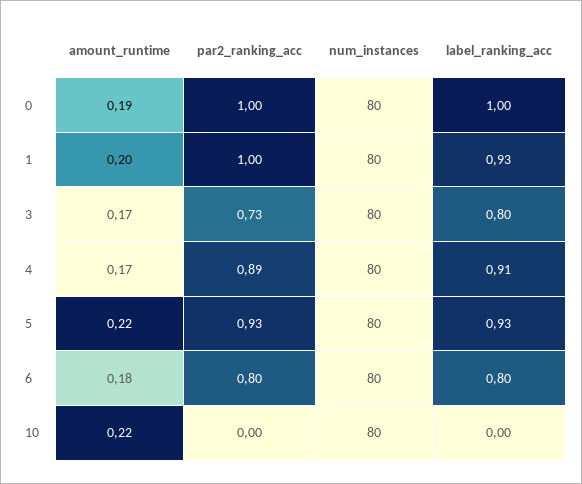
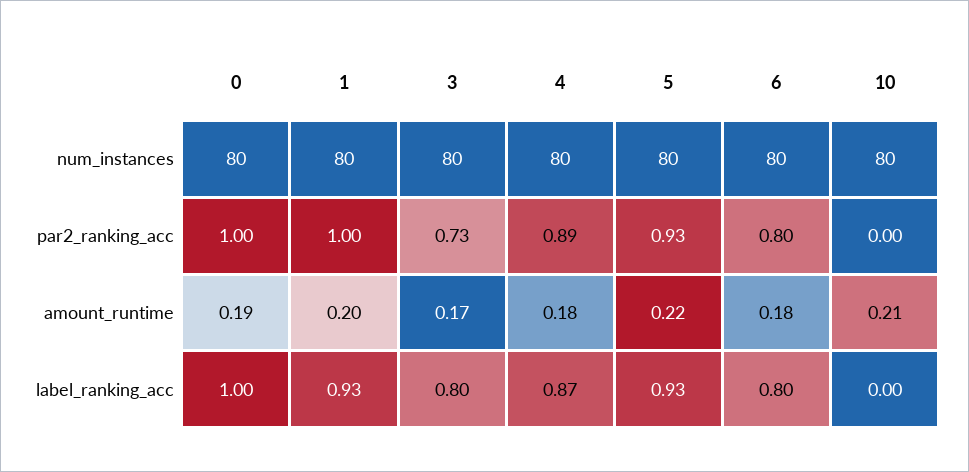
amount_runtime, 4: 0.17 -> 0.18
label_ranking_acc, 4: 0.91 -> 0.87
amount_runtime, 10: 0.22 -> 0.21

